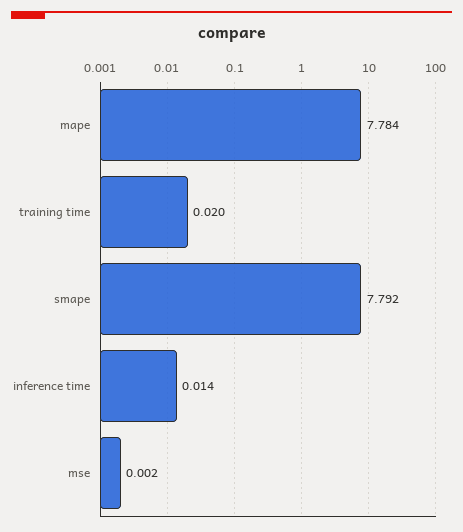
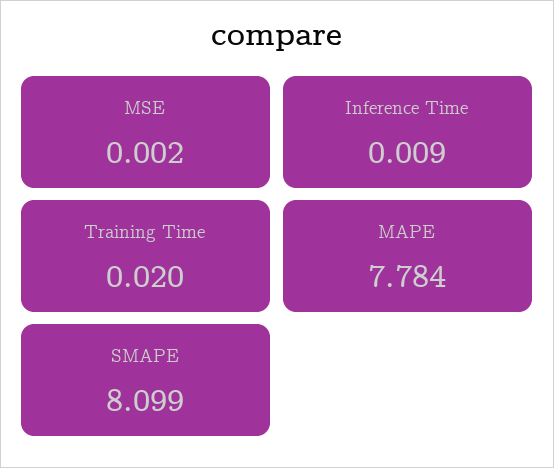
smape: 7.792 -> 8.099
inference time: 0.014 -> 0.009

